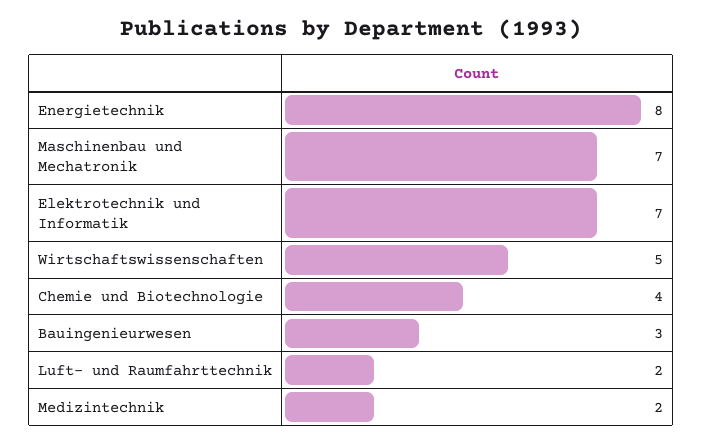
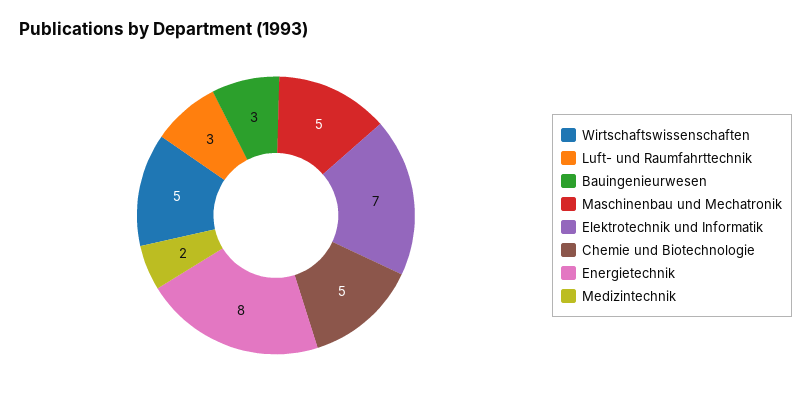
Maschinenbau und Mechatronik: 7 -> 5
Chemie und Biotechnologie: 4 -> 5
Luft- und Raumfahrttechnik: 2 -> 3

